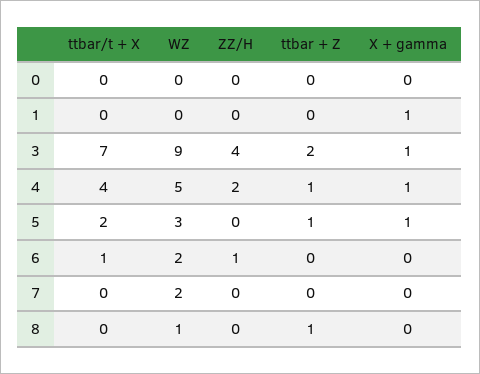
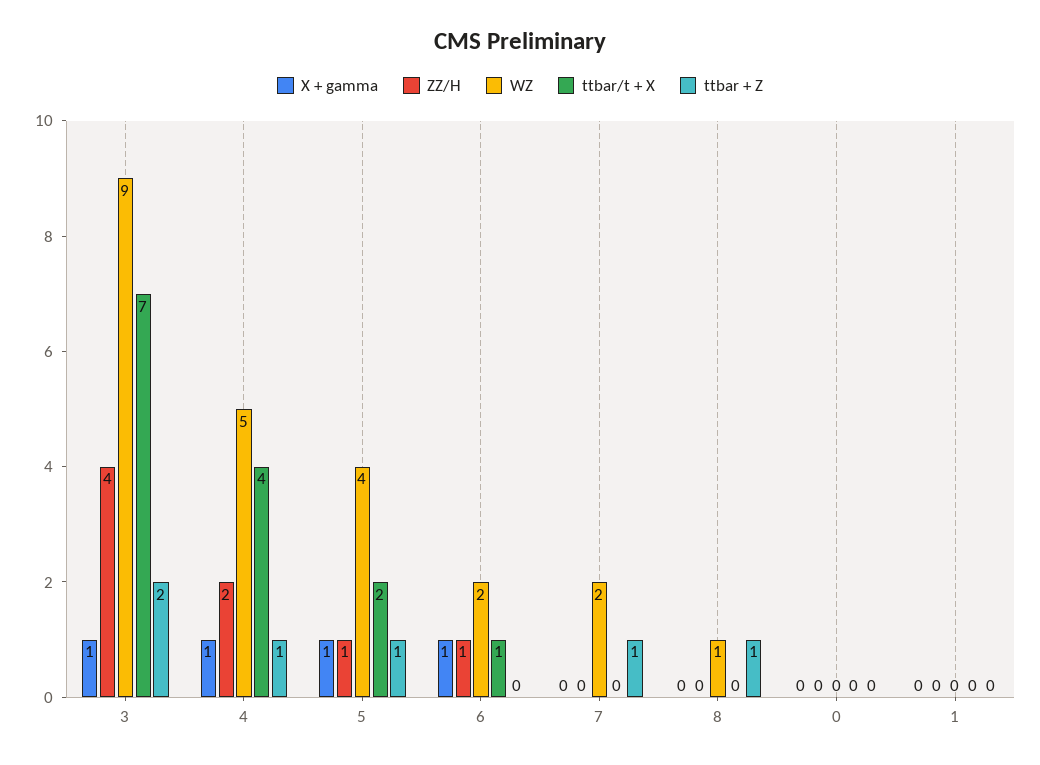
X + gamma, 1: 1 -> 0
WZ, 5: 3 -> 4
ZZ/H, 5: 0 -> 1
X + gamma, 6: 0 -> 1
ttbar + Z, 7: 0 -> 1

